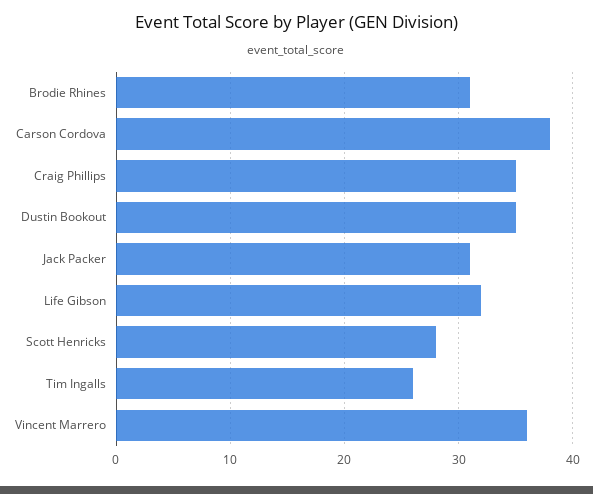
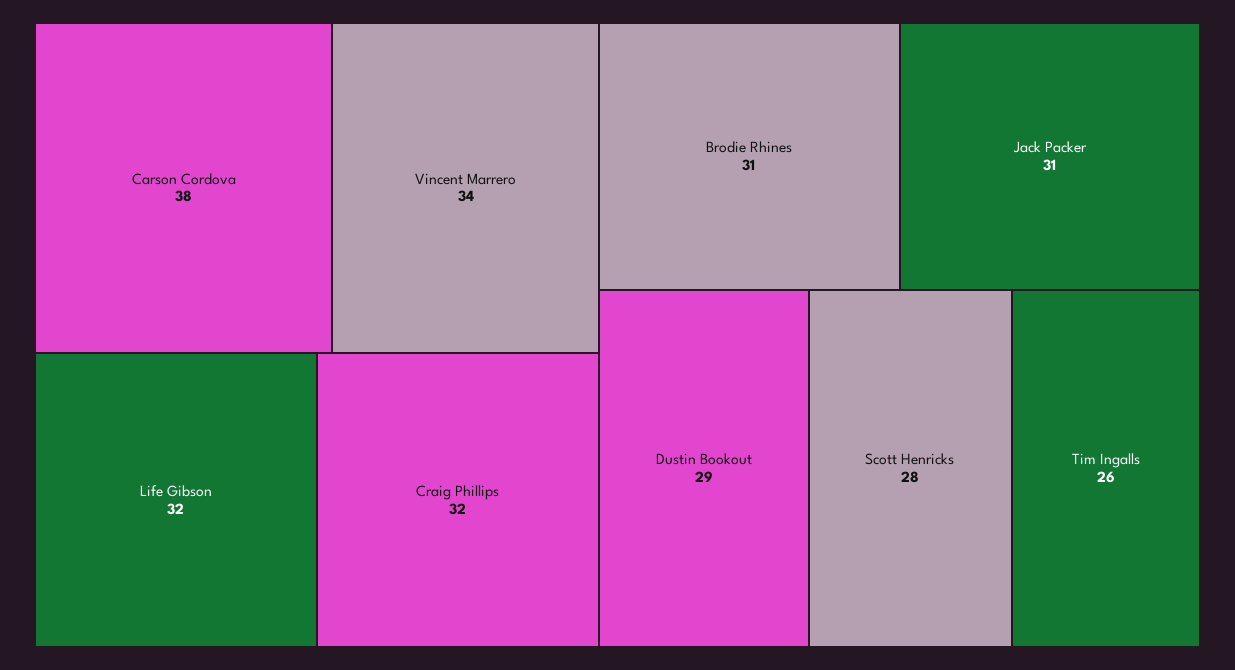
Craig Phillips: 35 -> 32
Dustin Bookout: 35 -> 29
Vincent Marrero: 36 -> 34

